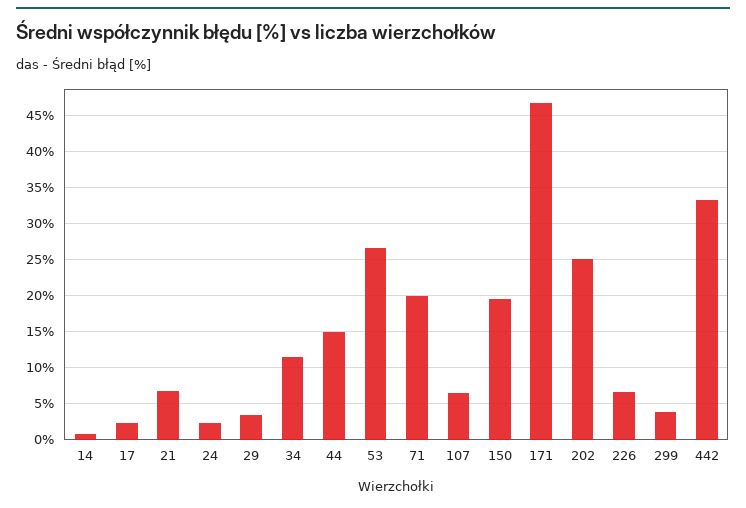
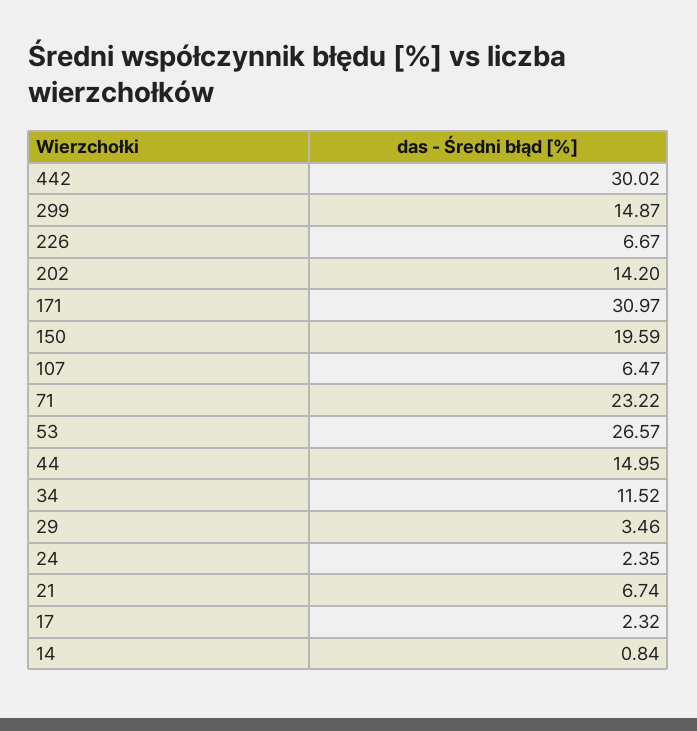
71: 20 -> 23.22
171: 47 -> 30.97
202: 25 -> 14.2
299: 4 -> 14.87
442: 33 -> 30.02

